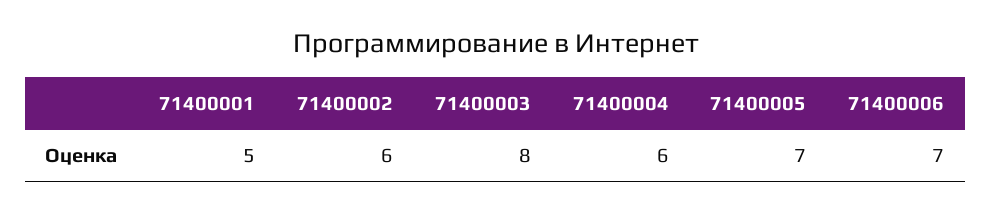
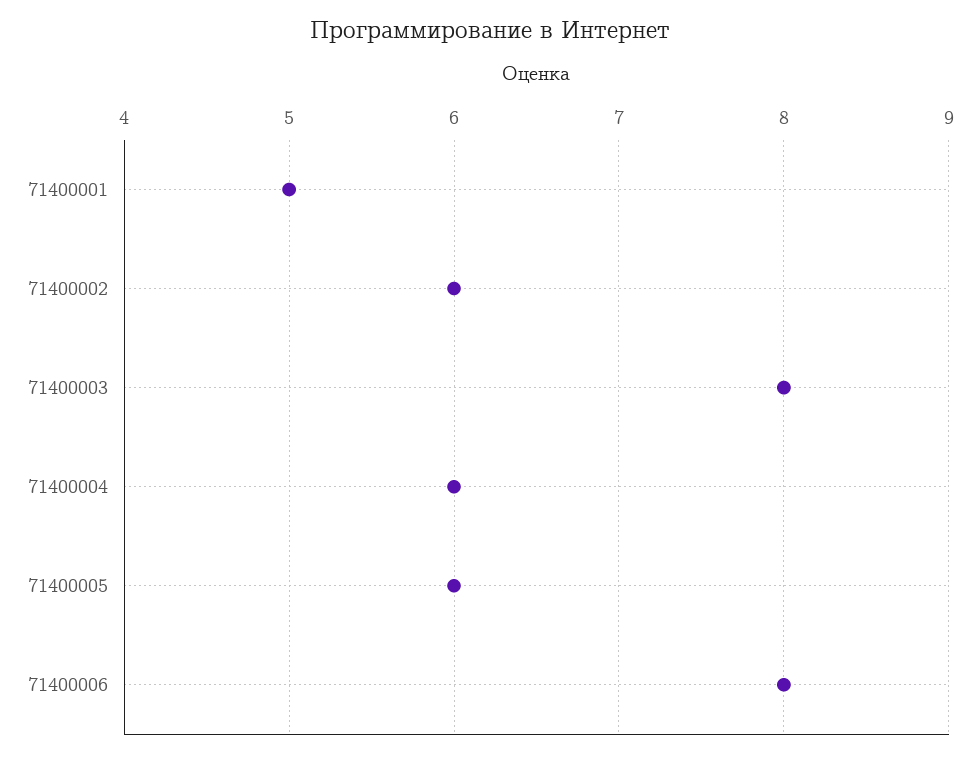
71400005: 7 -> 6
71400006: 7 -> 8

